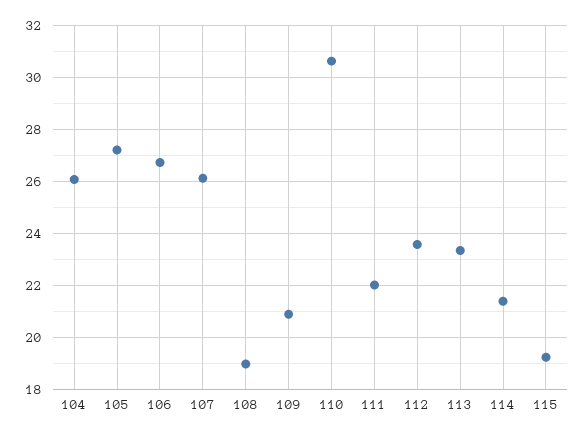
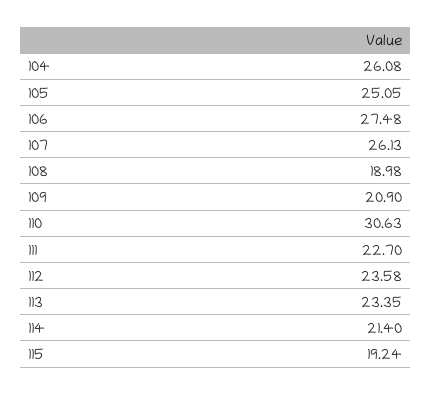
105: 27.25 -> 25.05
106: 26.75 -> 27.48
111: 22 -> 22.7

